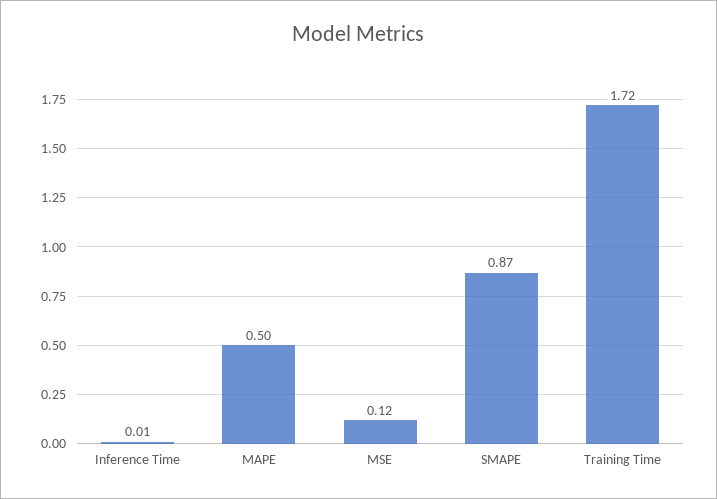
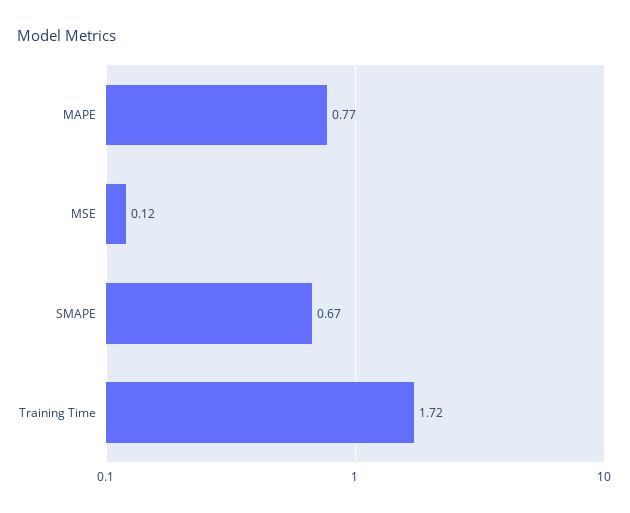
Inference Time: 0.01 -> none
MAPE: 0.5 -> 0.77
SMAPE: 0.87 -> 0.67

